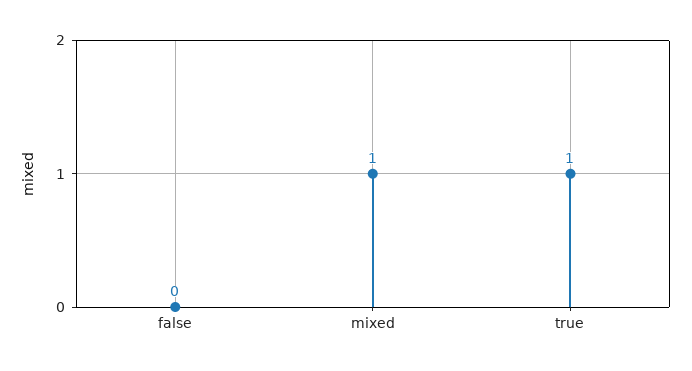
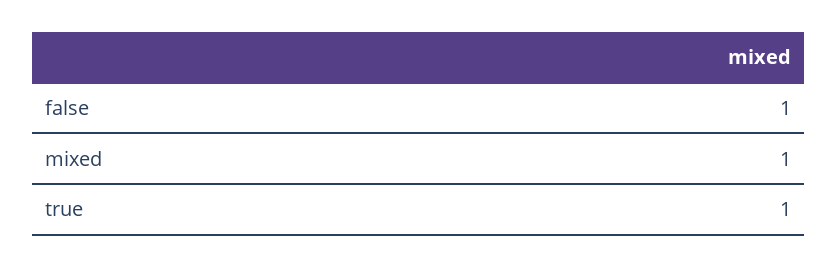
false: 0 -> 1

